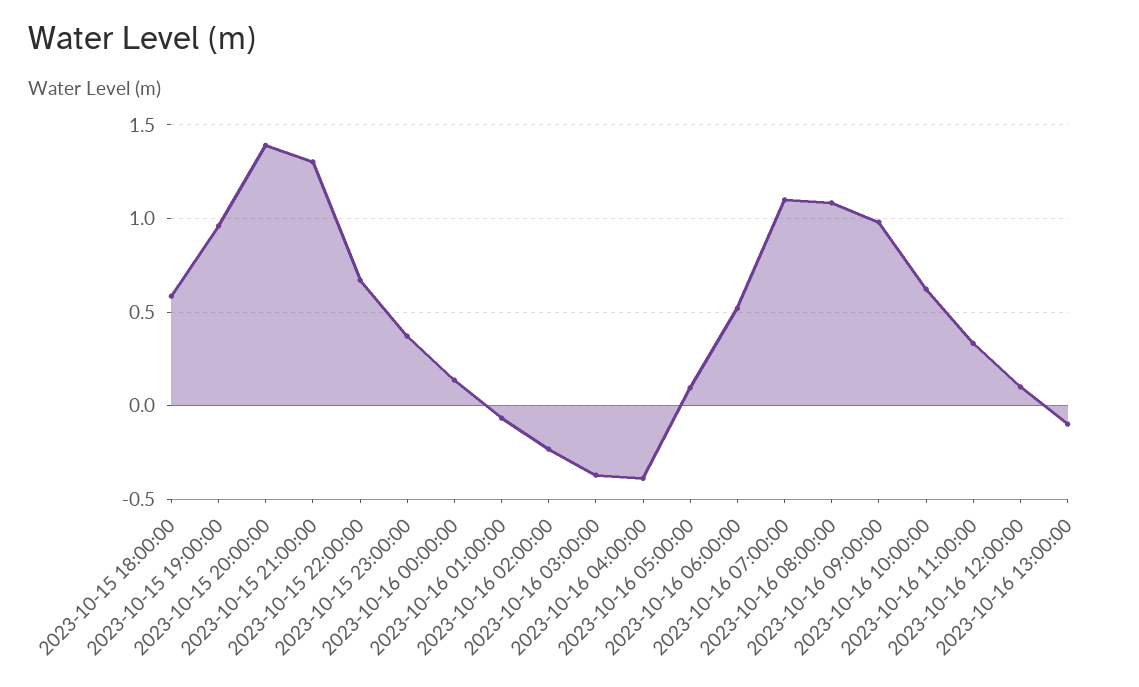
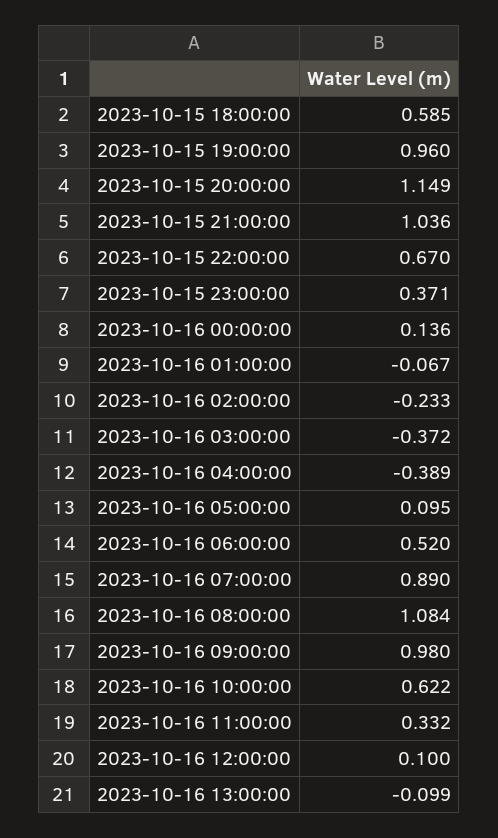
2023-10-15 20:00:00: 1.4 -> 1.149
2023-10-15 21:00:00: 1.3 -> 1.036
2023-10-16 07:00:00: 1.1 -> 0.89

